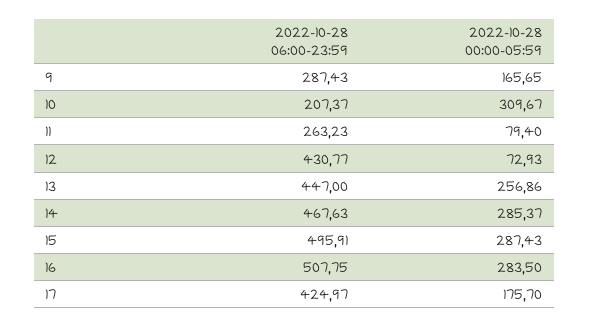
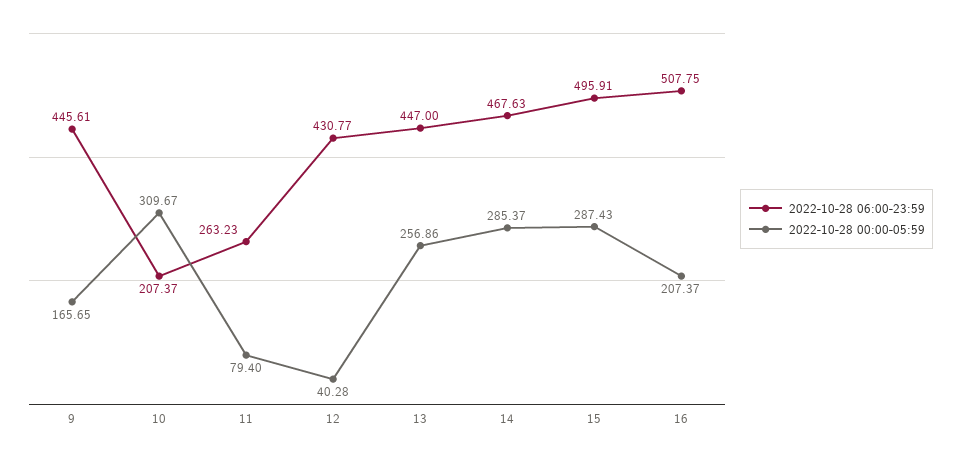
2022-10-28 06:00-23:59, 9: 287.43 -> 445.61
2022-10-28 00:00-05:59, 12: 72.93 -> 40.28
2022-10-28 00:00-05:59, 16: 283.5 -> 207.37
2022-10-28 06:00-23:59, 17: 424.97 -> none
2022-10-28 00:00-05:59, 17: 175.7 -> none

